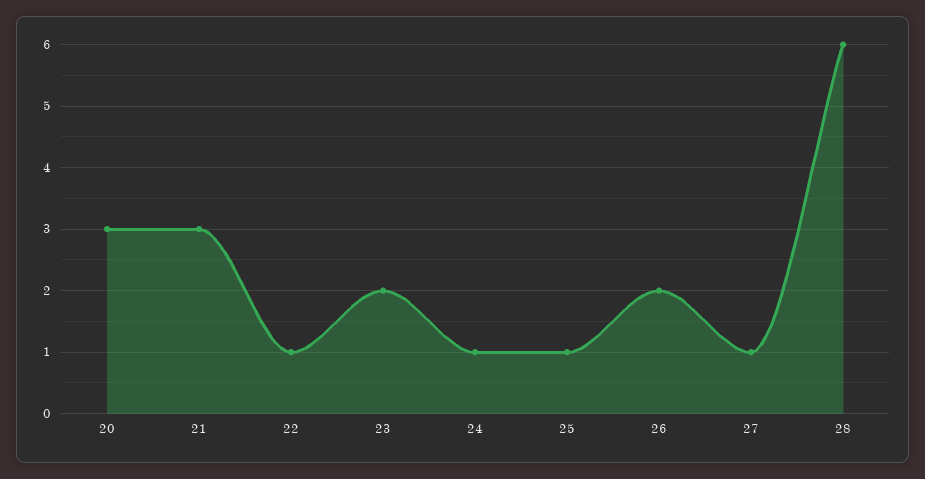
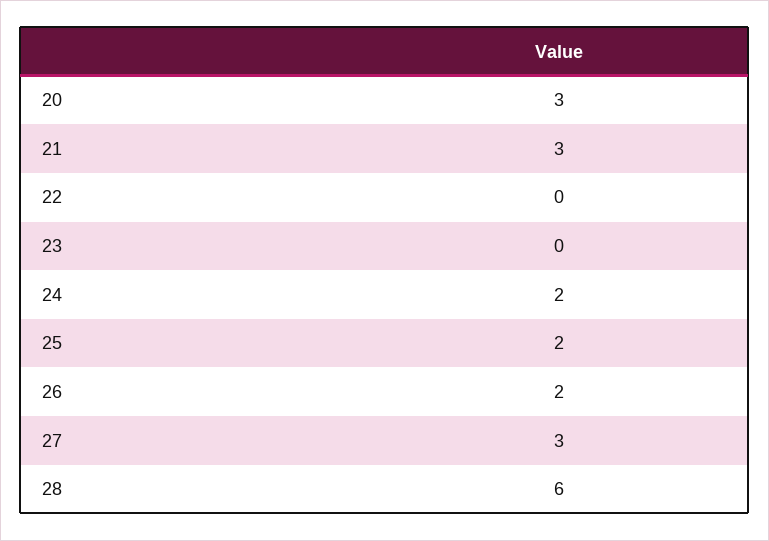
22: 1 -> 0
23: 2 -> 0
24: 1 -> 2
25: 1 -> 2
27: 1 -> 3

